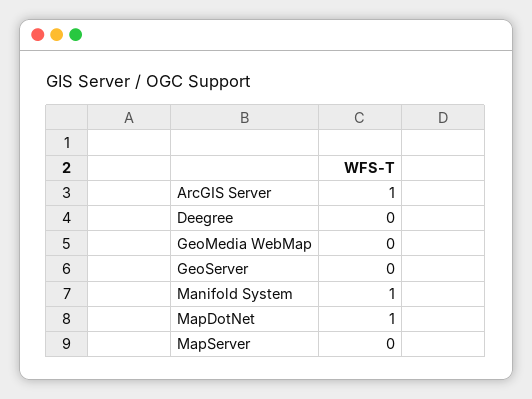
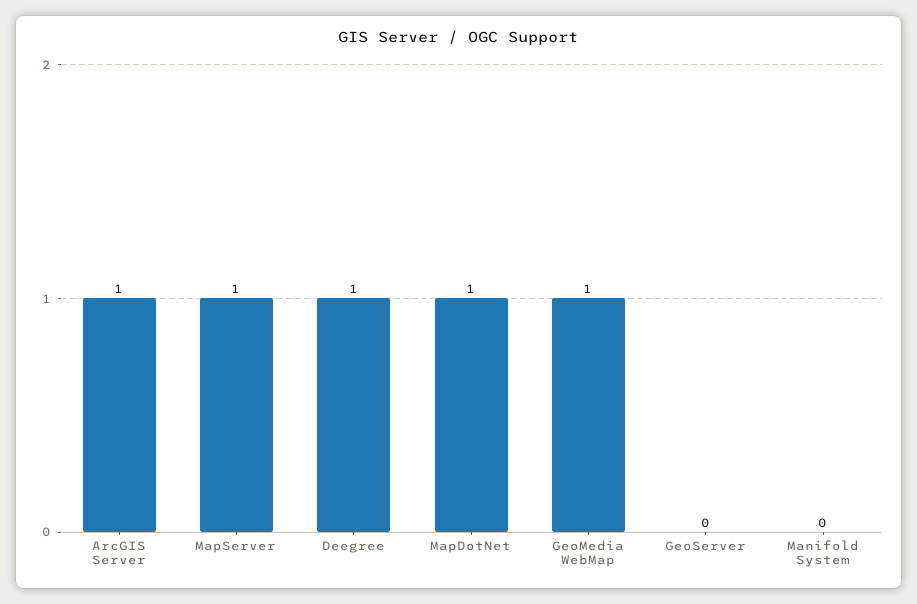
Deegree: 0 -> 1
GeoMedia WebMap: 0 -> 1
Manifold System: 1 -> 0
MapServer: 0 -> 1

